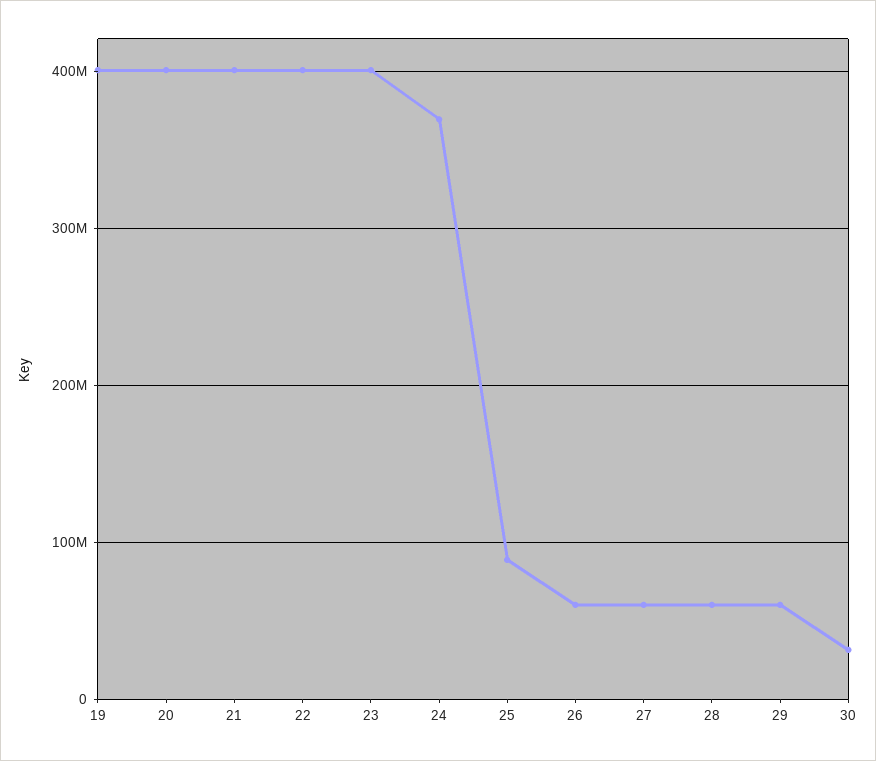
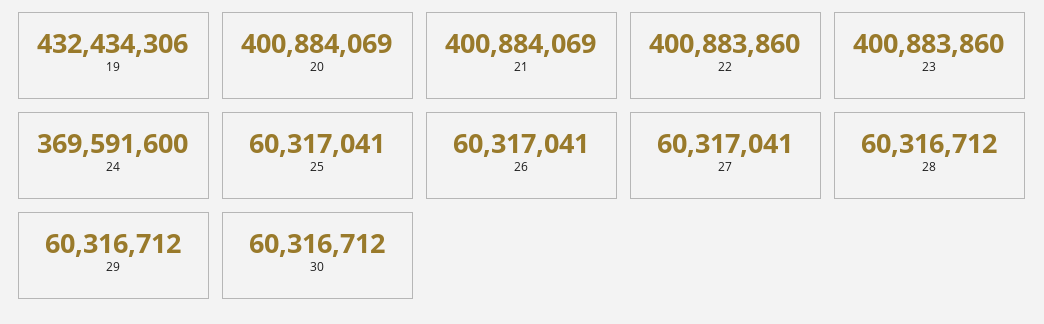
19: 400000000 -> 432434306
25: 90000000 -> 60317041
30: 30000000 -> 60316712

